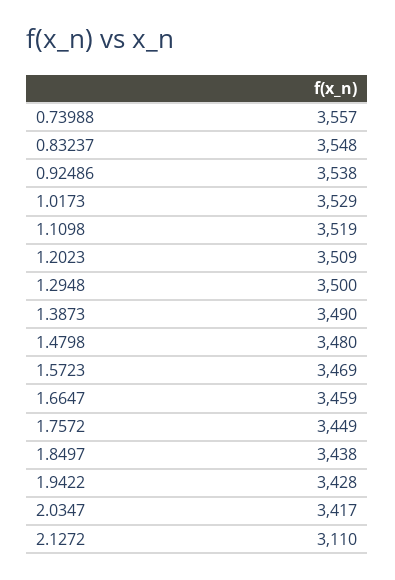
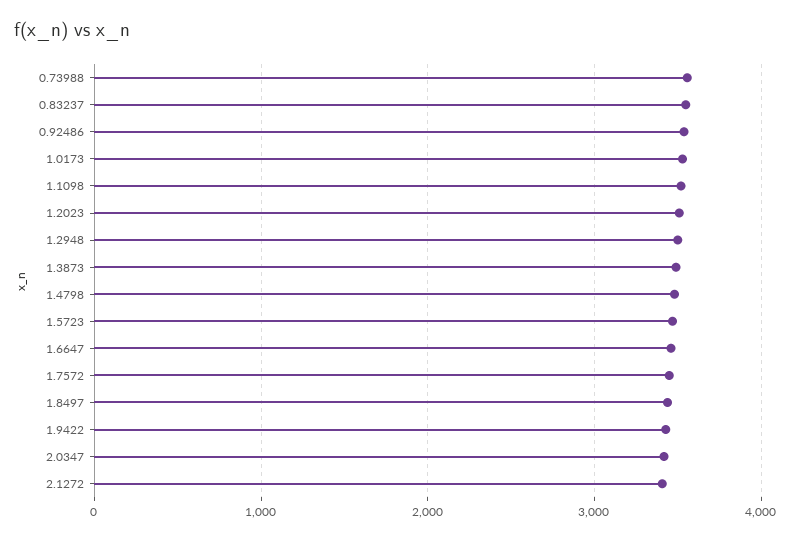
2.1272: 3110 -> 3400

